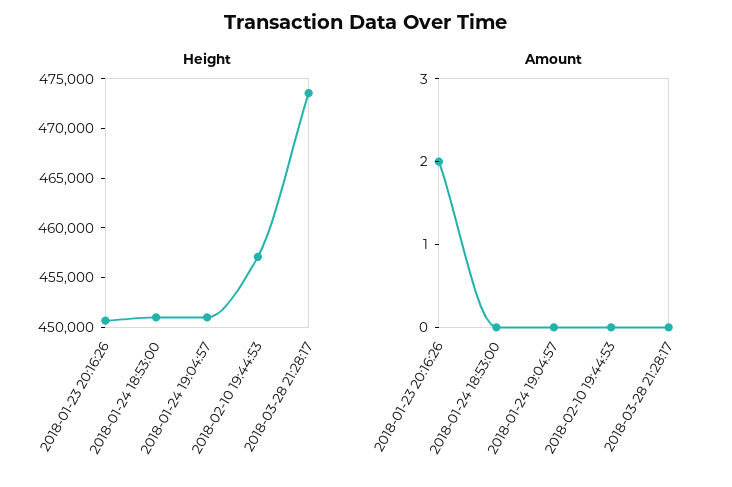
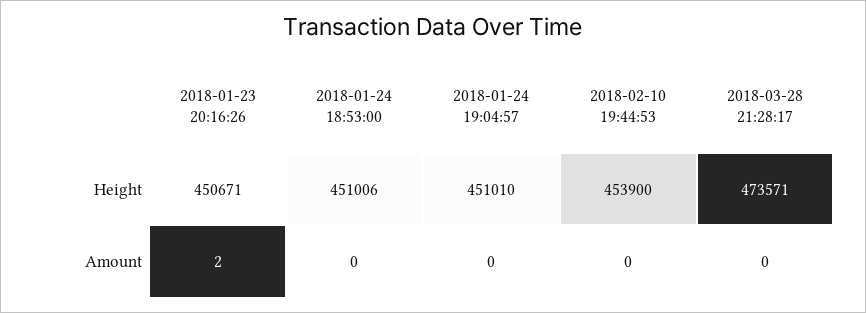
Height, 2018-02-10 19:44:53: 457000 -> 453900

